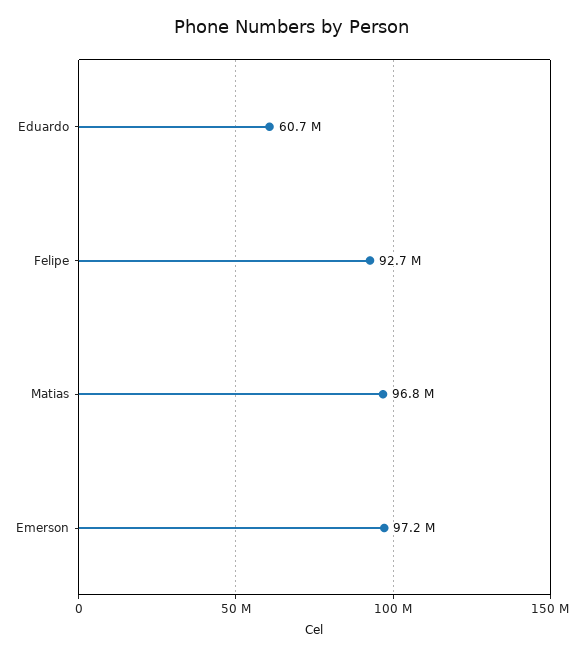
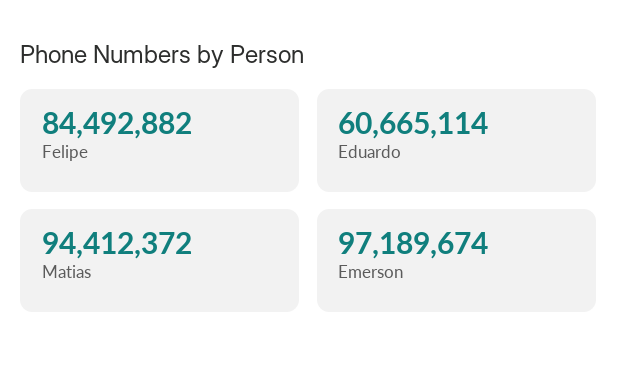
Felipe: 92700000 -> 84492882
Matias: 96800000 -> 94412372

